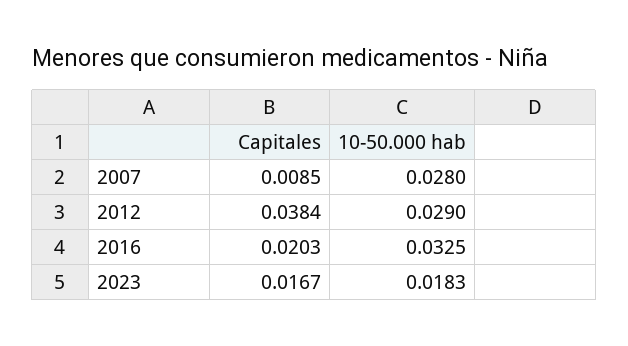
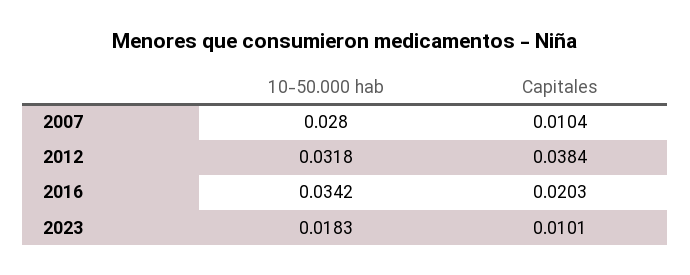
Capitales, 2007: 0.0085 -> 0.0104
10-50.000 hab, 2012: 0.029 -> 0.0318
10-50.000 hab, 2016: 0.0325 -> 0.0342
Capitales, 2023: 0.0167 -> 0.0101

